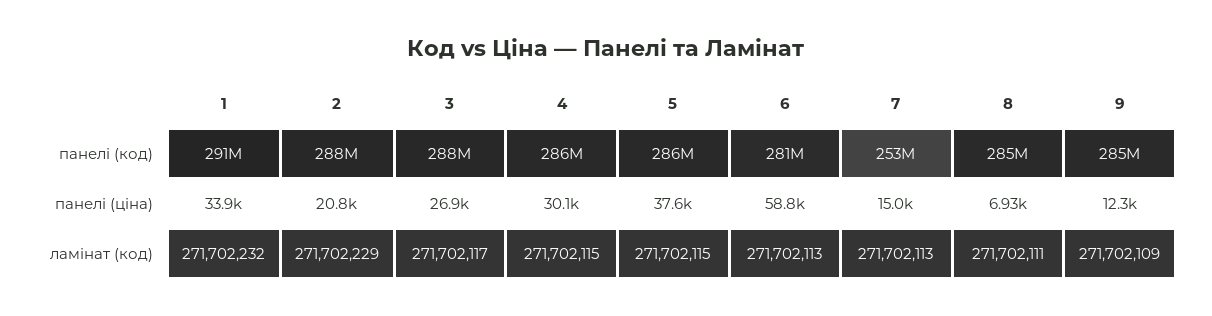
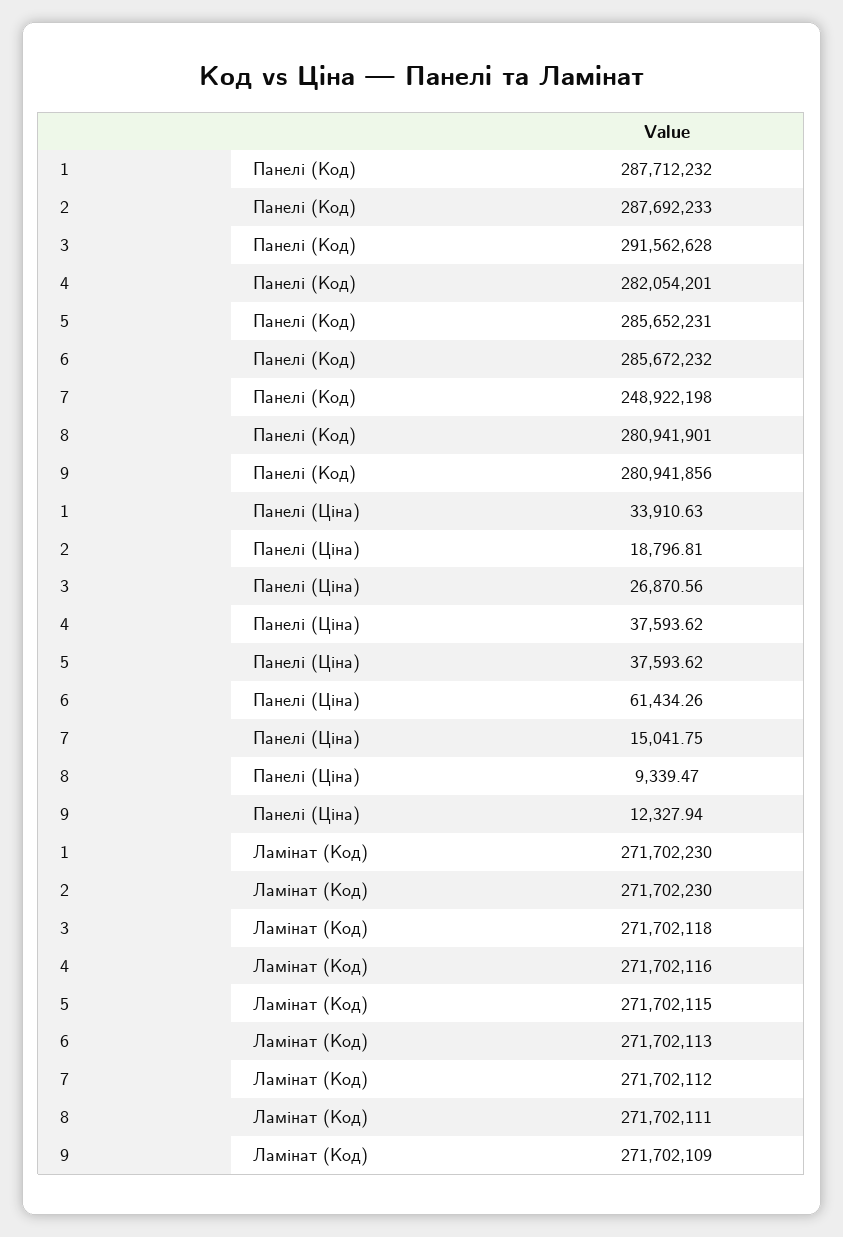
1, панелі (код): 291000000 -> 287712232
3, панелі (код): 288000000 -> 291562628
4, панелі (код): 286000000 -> 282054201
6, панелі (код): 281000000 -> 285672232
7, панелі (код): 253000000 -> 248922198
8, панелі (код): 285000000 -> 280941901
9, панелі (код): 285000000 -> 280941856
2, панелі (ціна): 20800 -> 18796.81
4, панелі (ціна): 30100 -> 37593.62
6, панелі (ціна): 58800 -> 61434.26
8, панелі (ціна): 6930 -> 9339.47
1, ламінат (код): 271702232 -> 271702230
2, ламінат (код): 271702229 -> 271702230
3, ламінат (код): 271702117 -> 271702118
4, ламінат (код): 271702115 -> 271702116
7, ламінат (код): 271702113 -> 271702112

